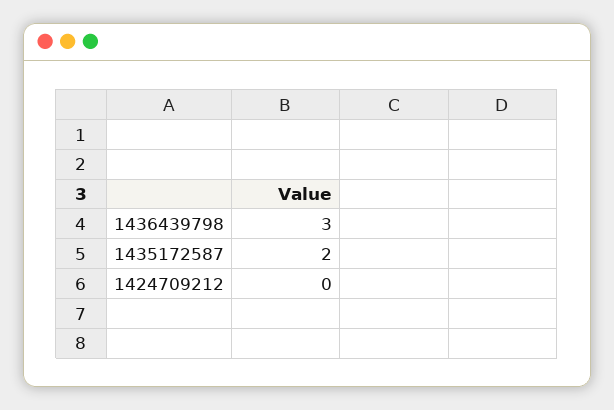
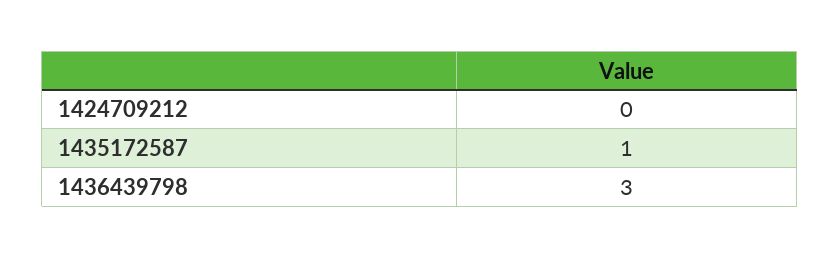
1435172587: 2 -> 1

